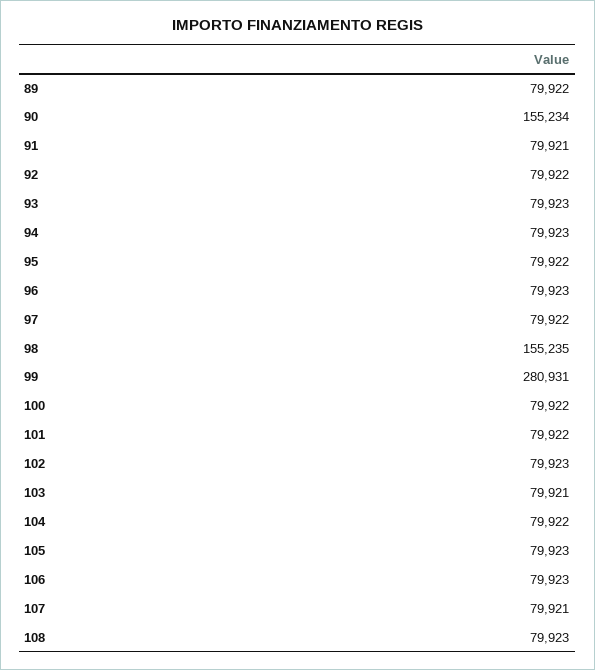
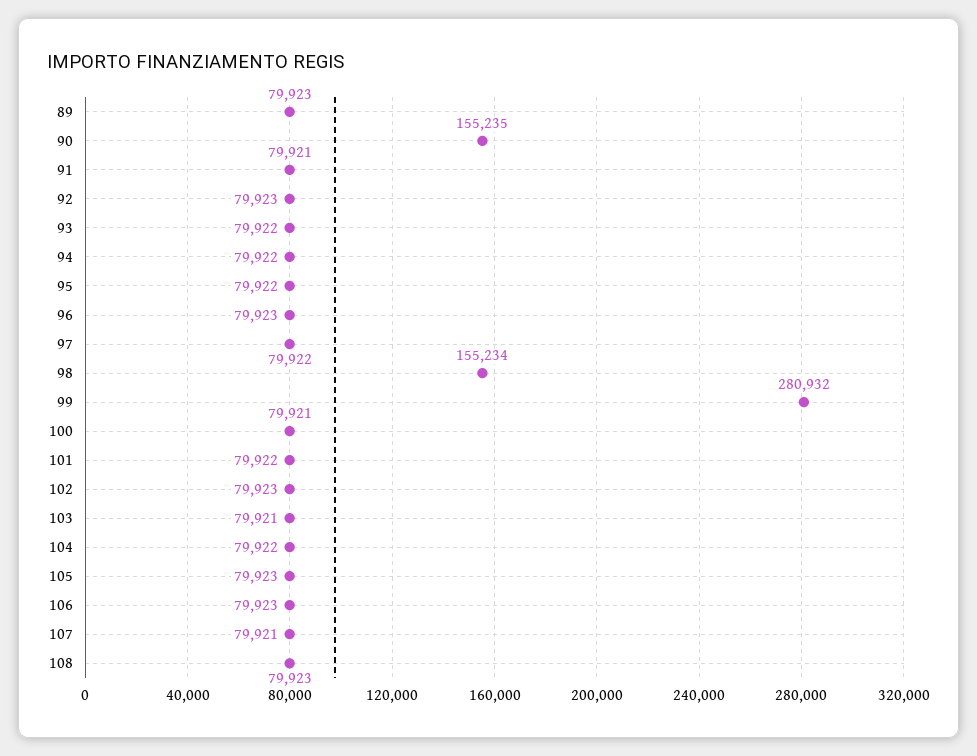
89: 79922 -> 79923
90: 155234 -> 155235
92: 79922 -> 79923
93: 79923 -> 79922
94: 79923 -> 79922
98: 155235 -> 155234
99: 280931 -> 280932
100: 79922 -> 79921

